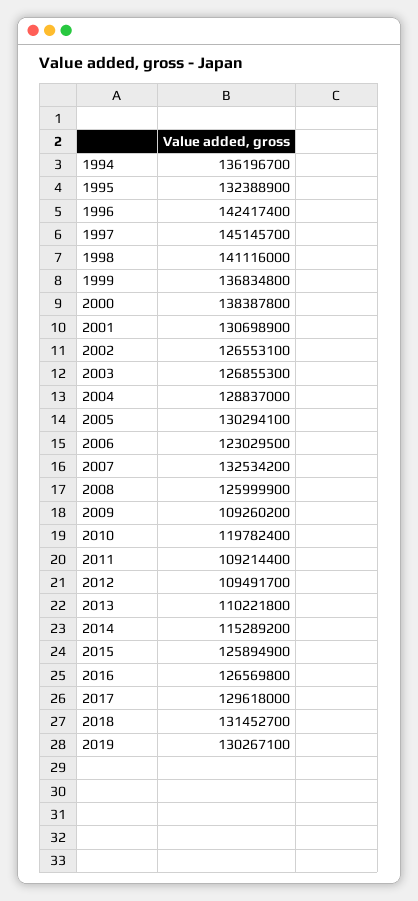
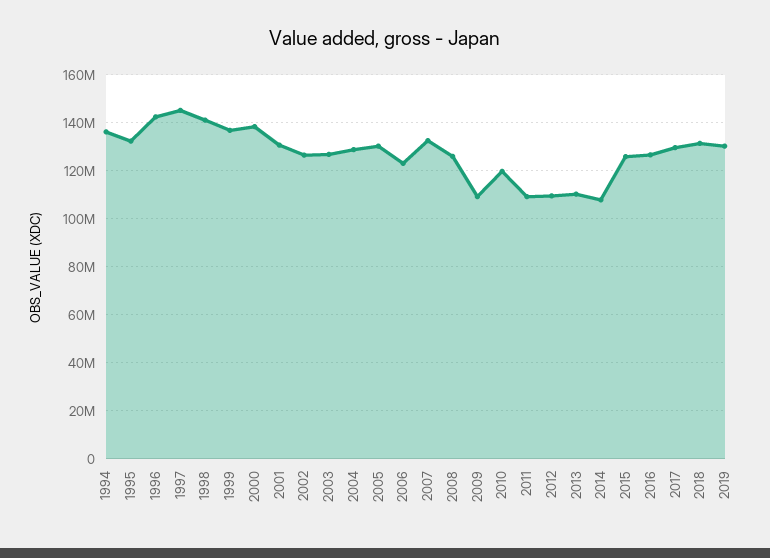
2014: 115289200 -> 107500000

